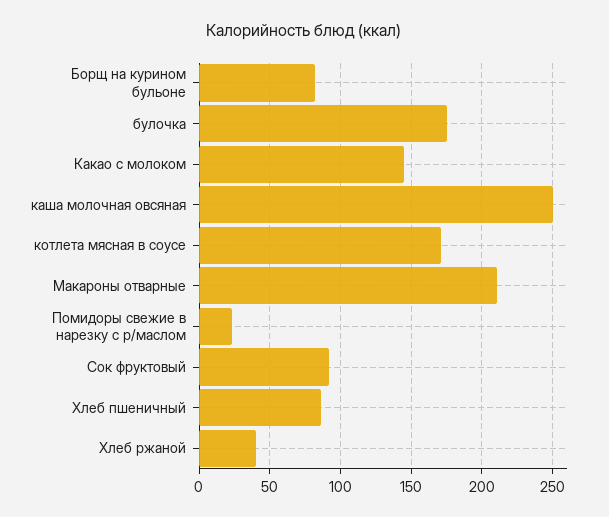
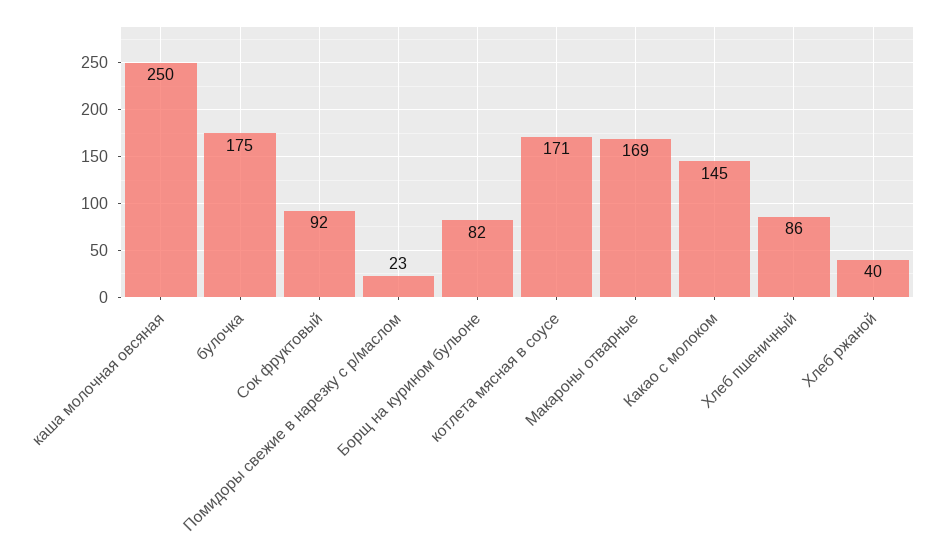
Макароны отварные: 210 -> 169

